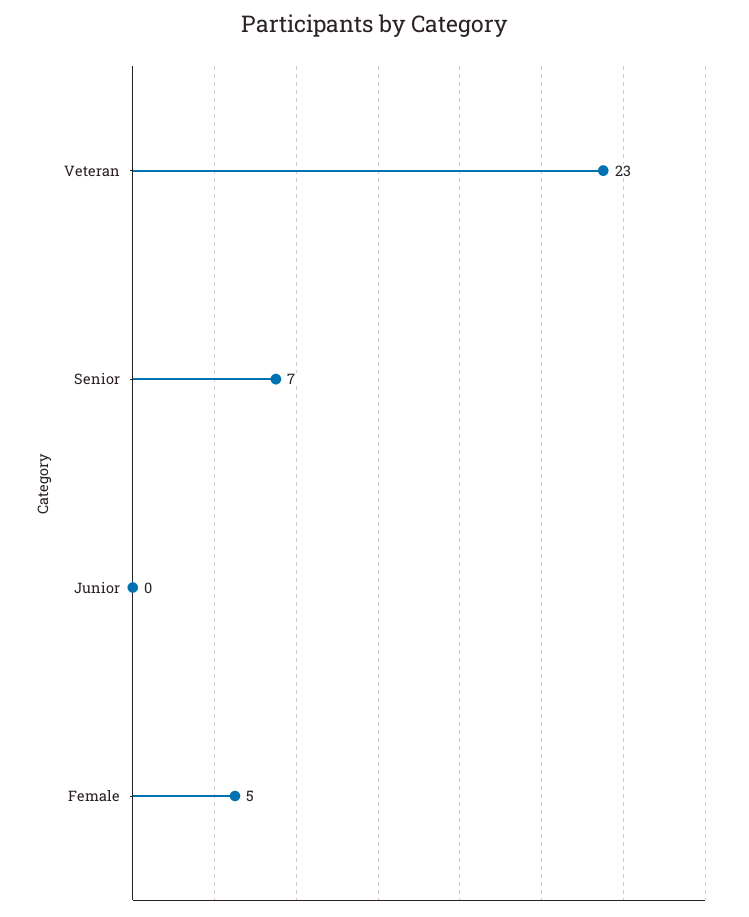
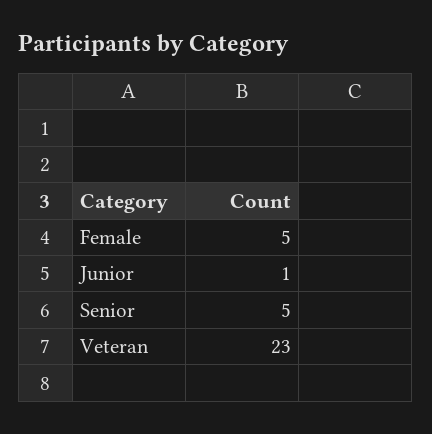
Senior: 7 -> 5
Junior: 0 -> 1

